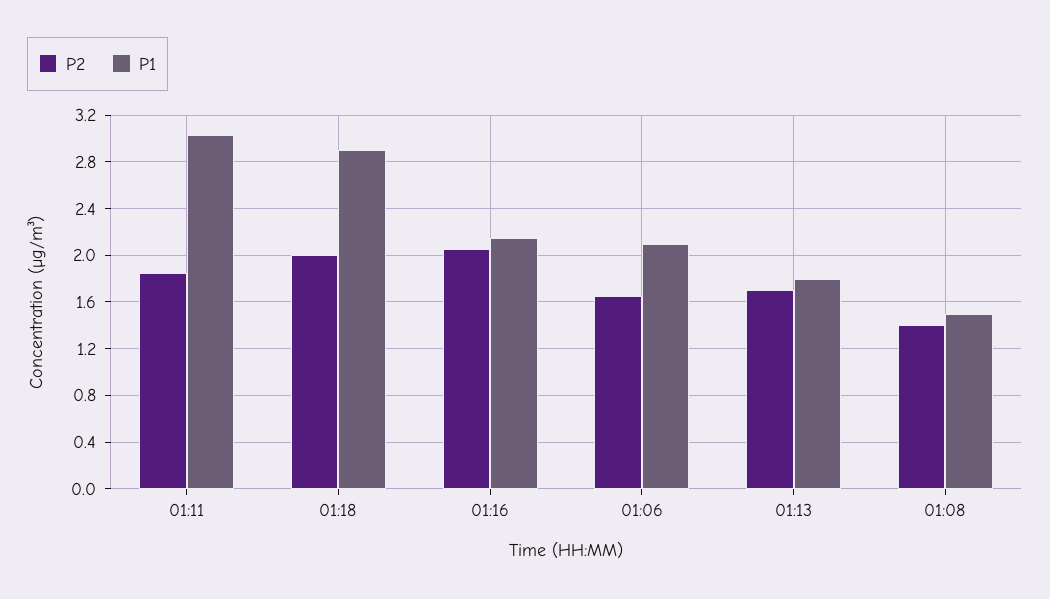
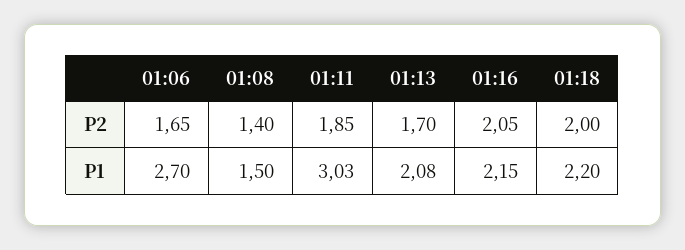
P1, 01:18: 2.9 -> 2.2
P1, 01:06: 2.1 -> 2.7
P1, 01:13: 1.8 -> 2.08

